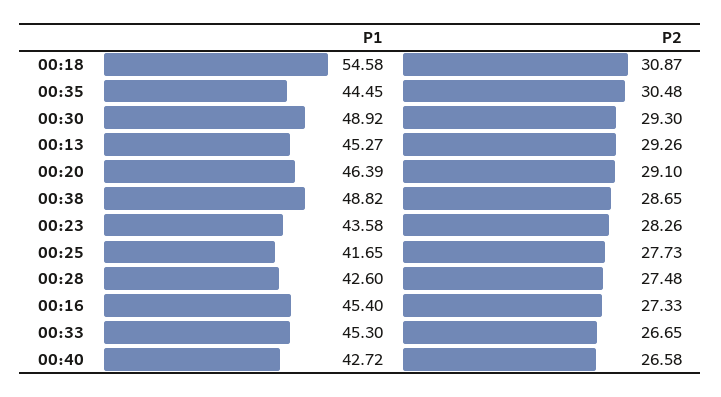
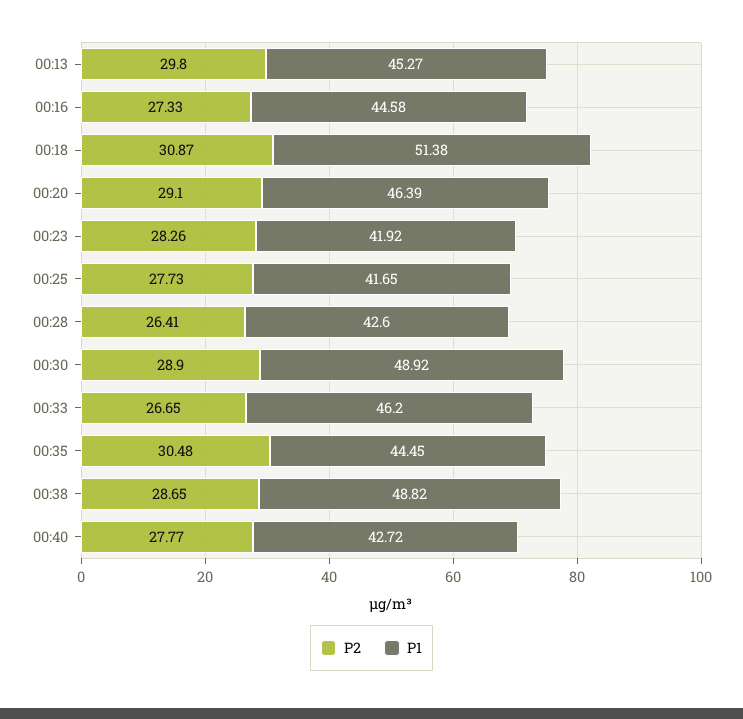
P1, 00:18: 54.58 -> 51.38
P2, 00:30: 29.3 -> 28.9
P2, 00:13: 29.26 -> 29.8
P1, 00:23: 43.58 -> 41.92
P2, 00:28: 27.48 -> 26.41
P1, 00:16: 45.4 -> 44.58
P1, 00:33: 45.3 -> 46.2
P2, 00:40: 26.58 -> 27.77

